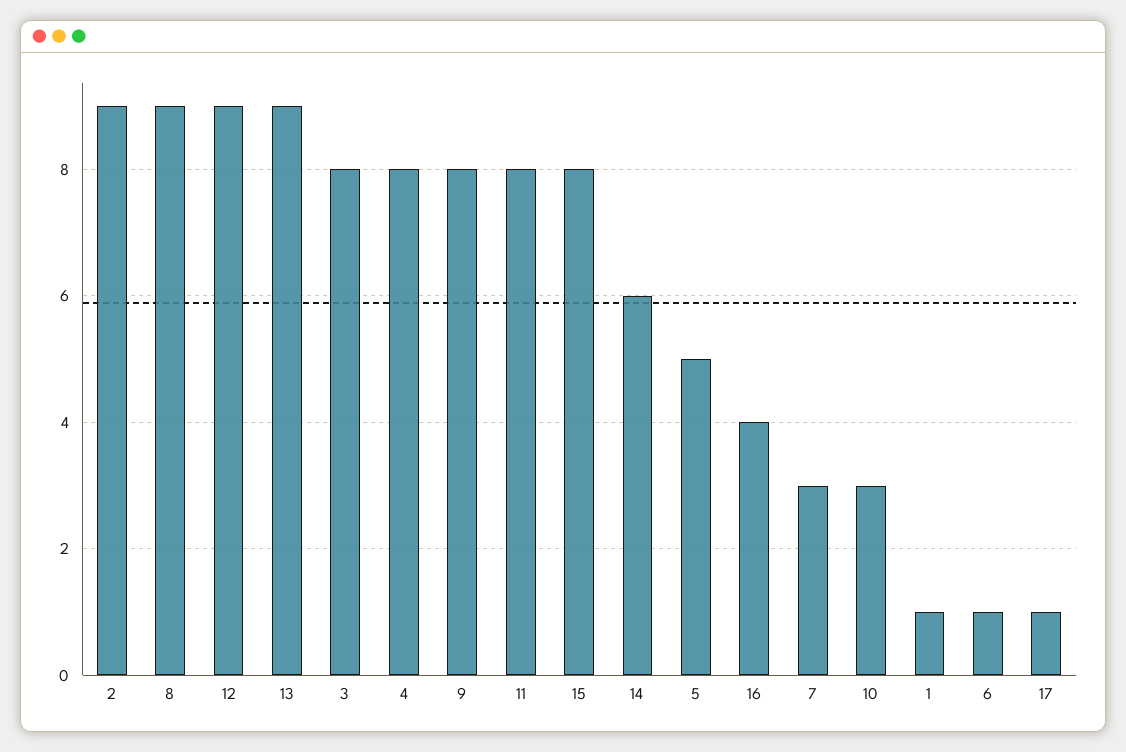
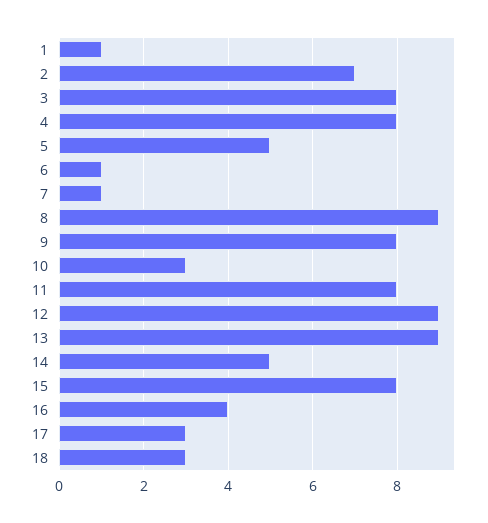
2: 9 -> 7
14: 6 -> 5
7: 3 -> 1
17: 1 -> 3
18: none -> 3

